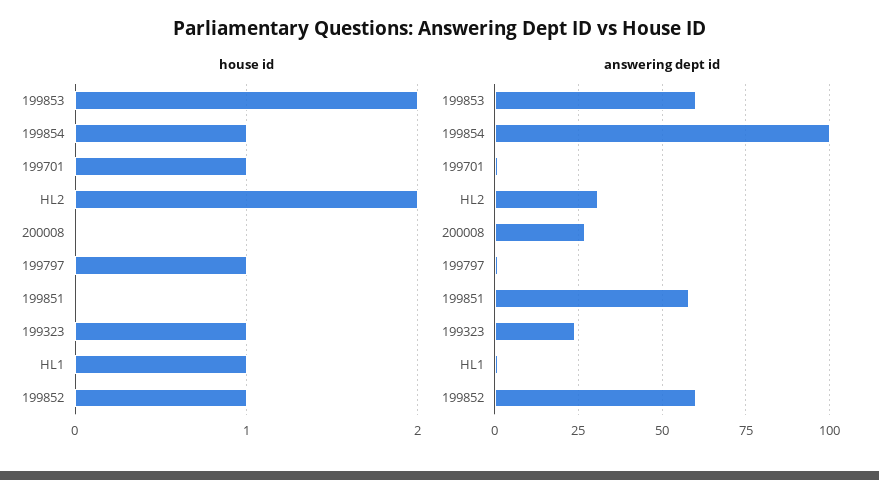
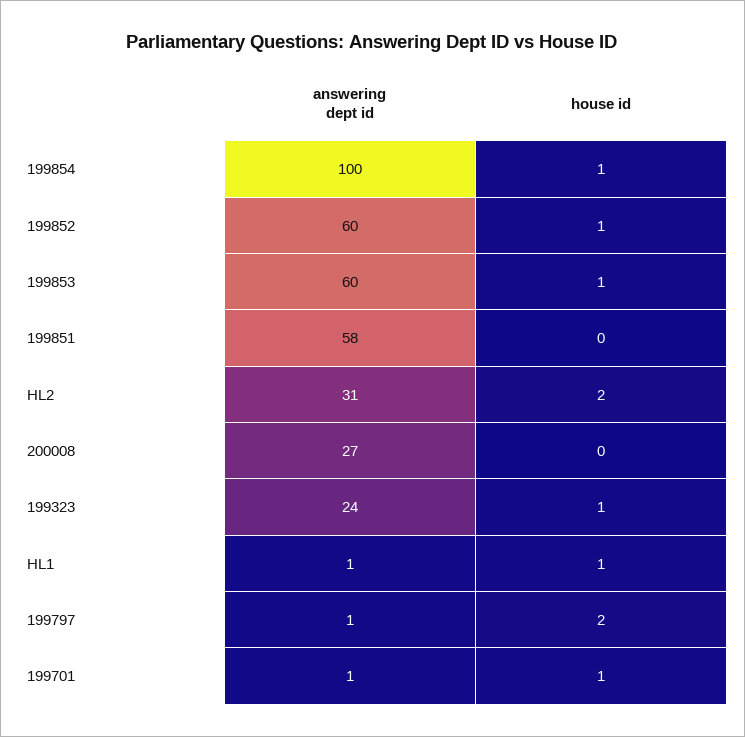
house id, 199853: 2 -> 1
house id, 199797: 1 -> 2

